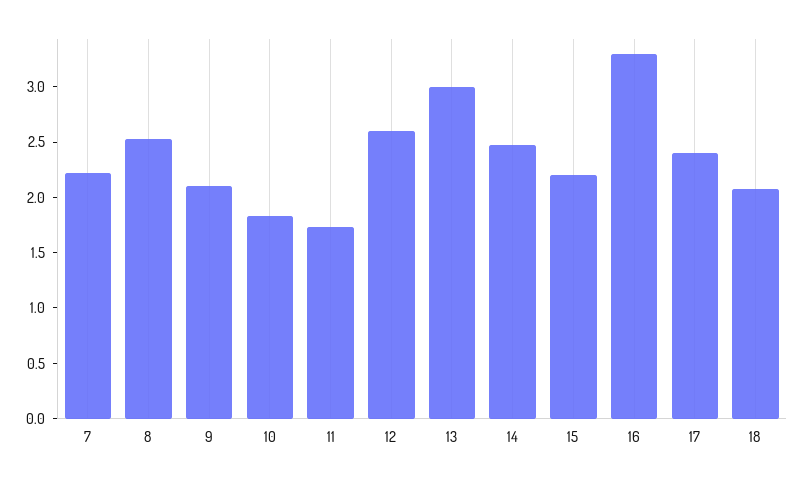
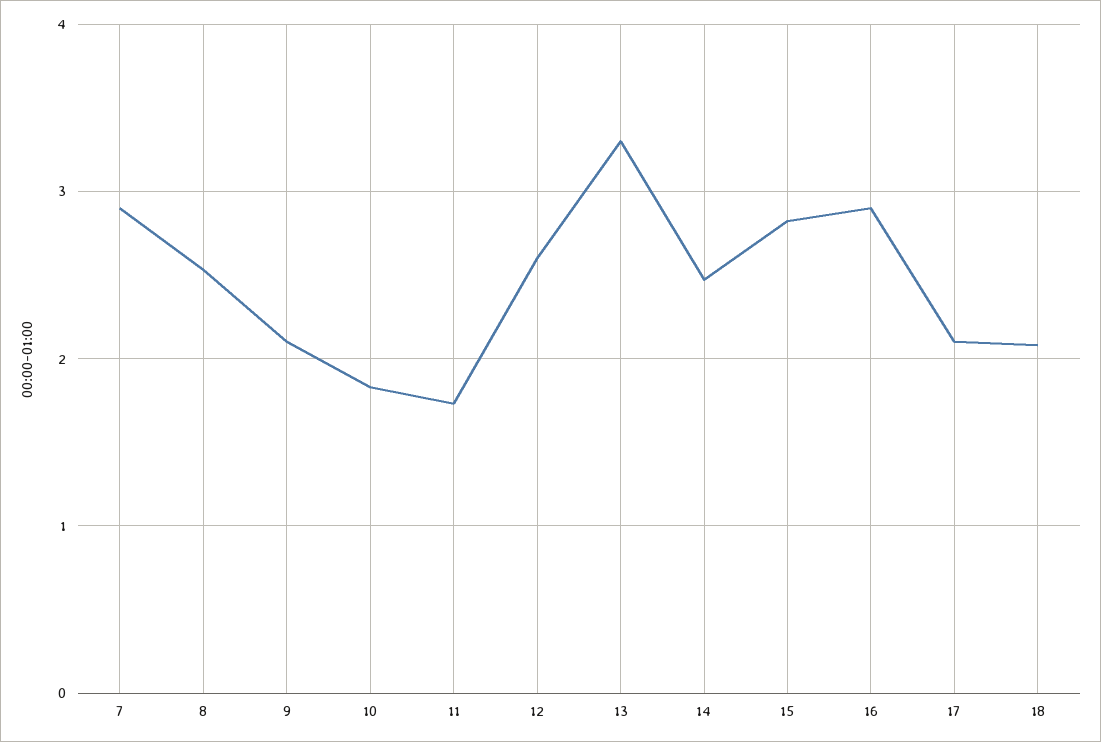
7: 2.2 -> 2.9
13: 3 -> 3.3
15: 2.2 -> 2.8
16: 3.3 -> 2.9
17: 2.4 -> 2.1

